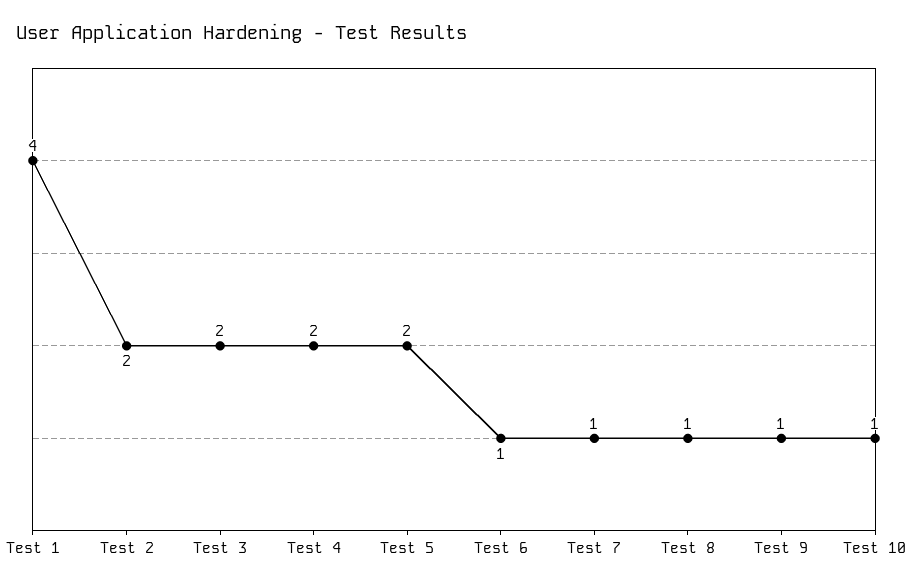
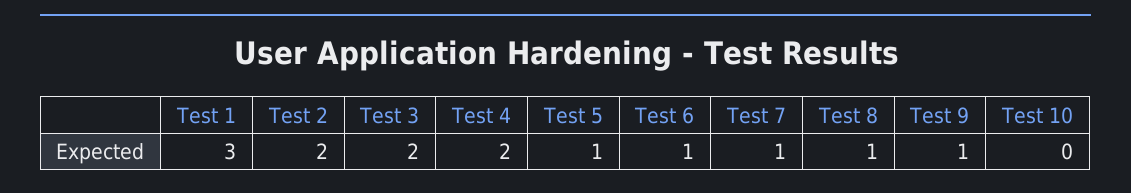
Test 1: 4 -> 3
Test 5: 2 -> 1
Test 10: 1 -> 0

